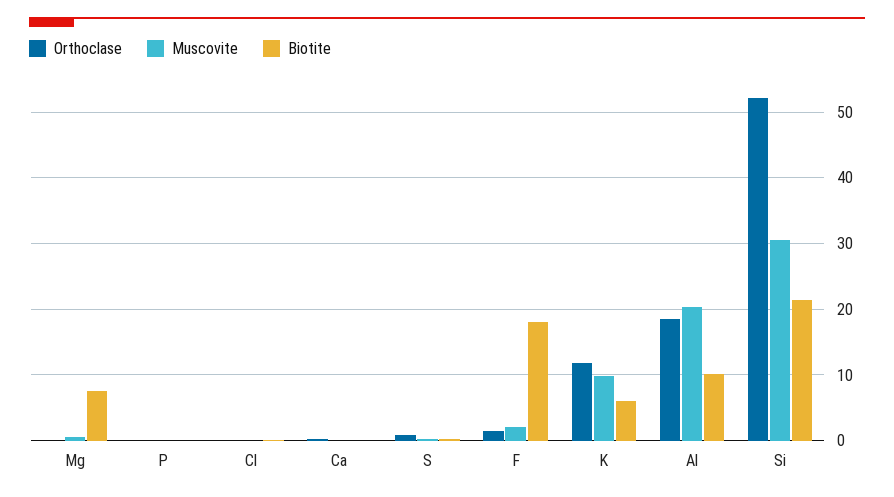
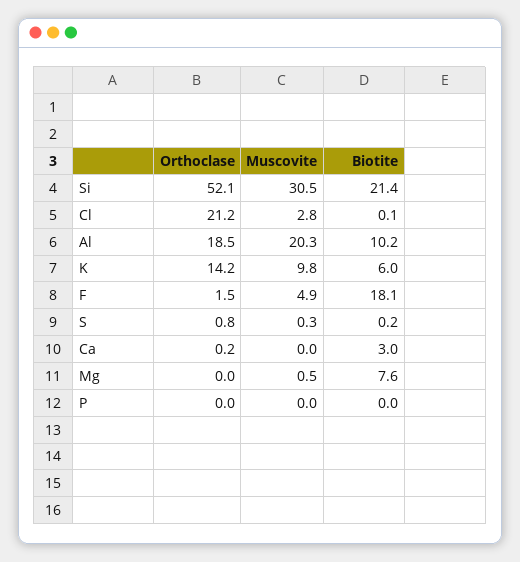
Orthoclase, Cl: 0 -> 21.2
Muscovite, Cl: 0 -> 2.8
Biotite, Ca: 0 -> 3
Muscovite, F: 2 -> 4.9
Orthoclase, K: 12 -> 14.2

